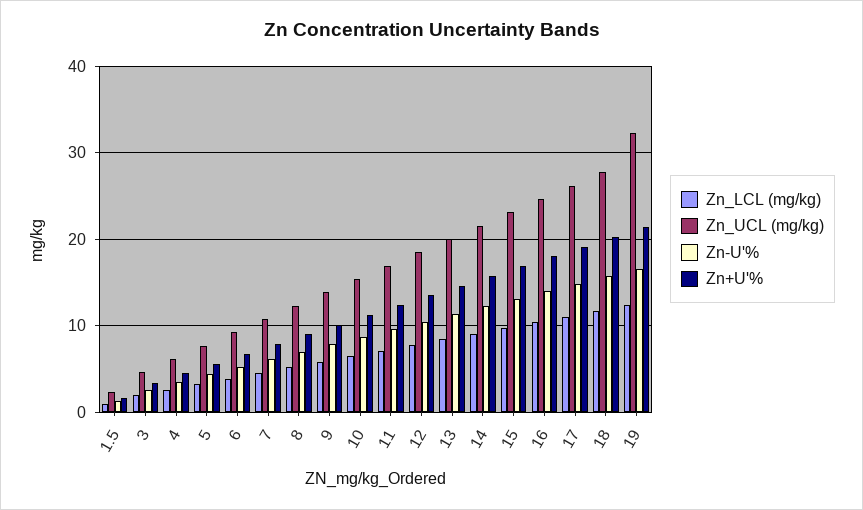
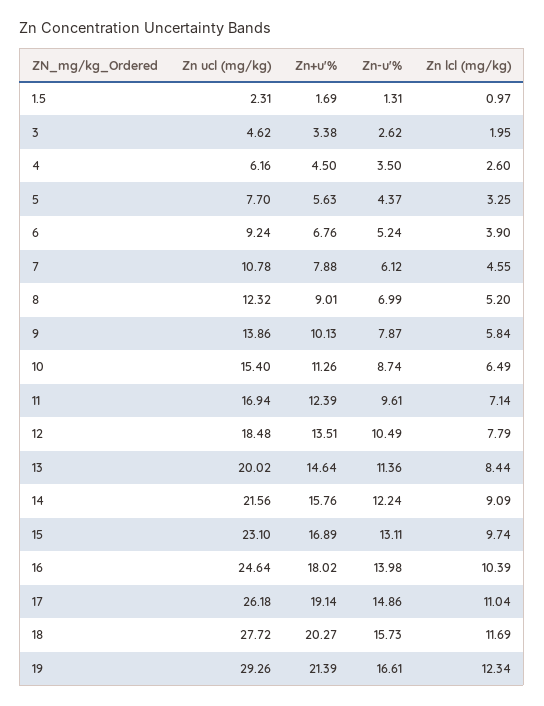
Zn_UCL (mg/kg), 19: 32 -> 29.26

